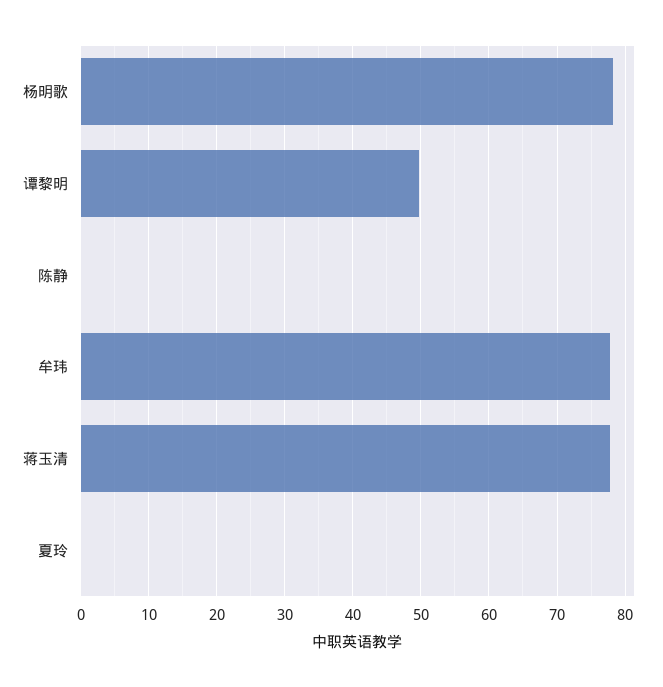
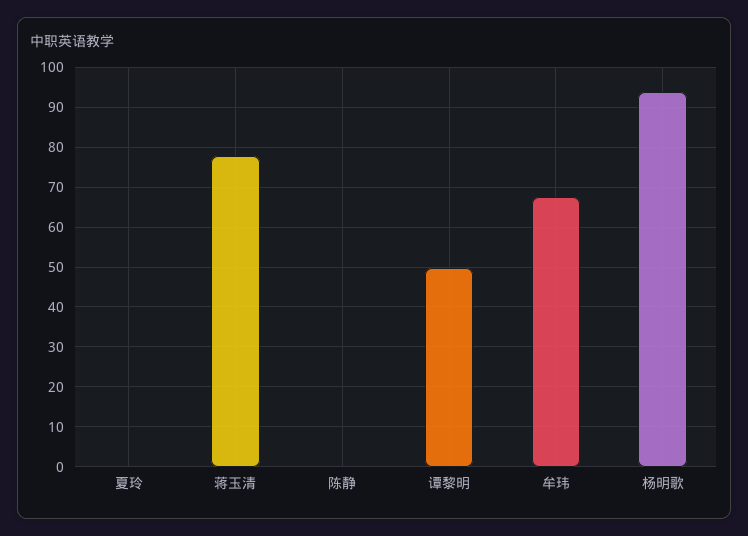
杨明歌: 78 -> 94
牟玮: 78 -> 68

